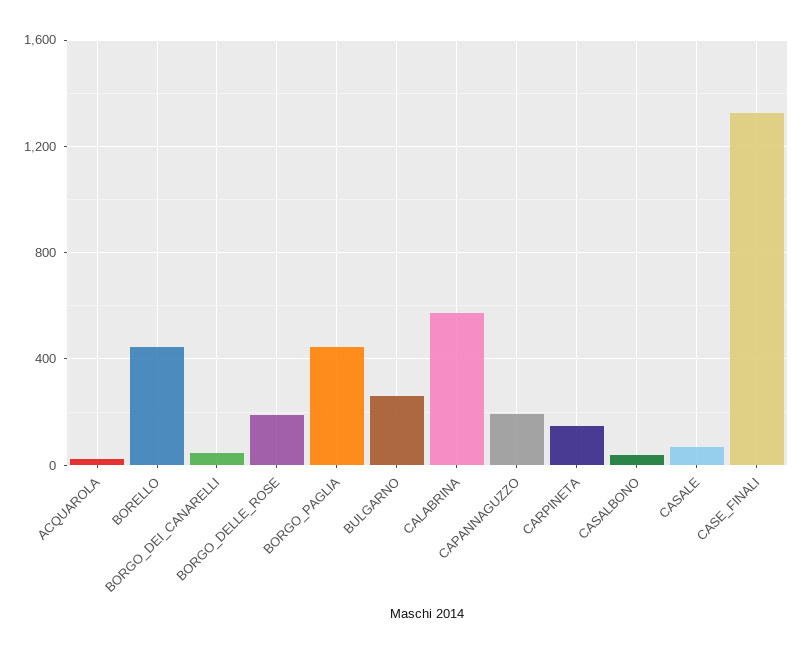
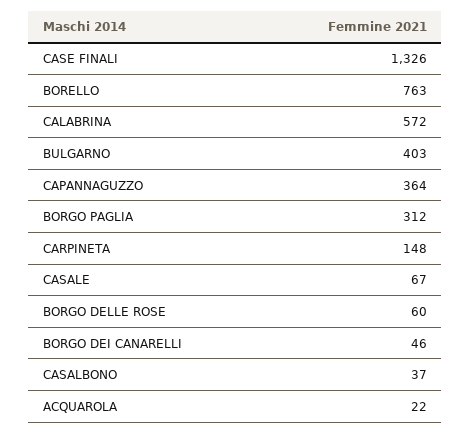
BORELLO: 450 -> 763
BORGO_DELLE_ROSE: 200 -> 60
BORGO_PAGLIA: 450 -> 312
BULGARNO: 250 -> 403
CAPANNAGUZZO: 200 -> 364

